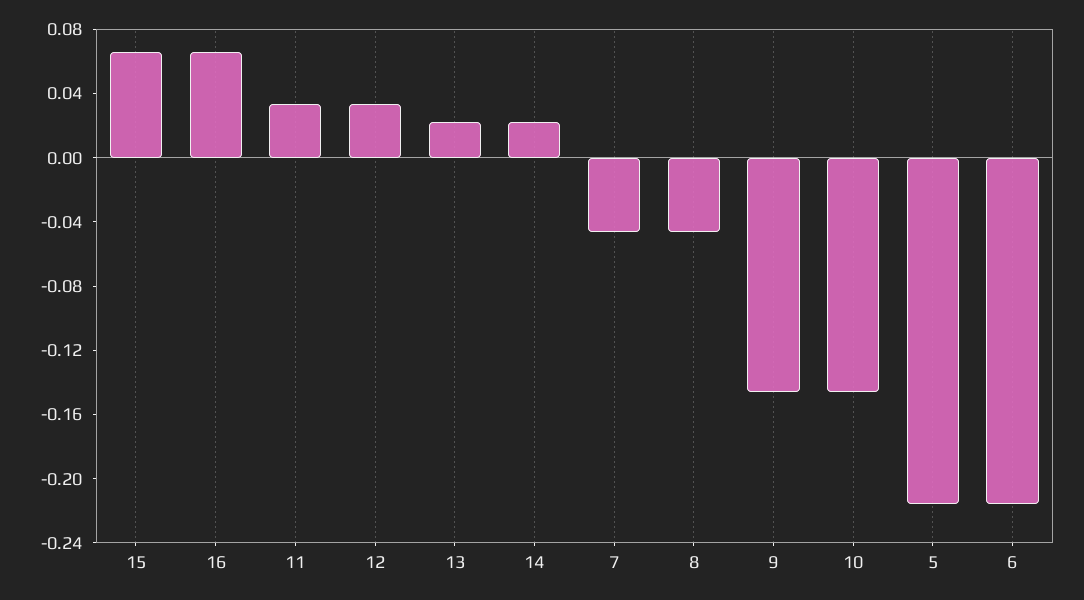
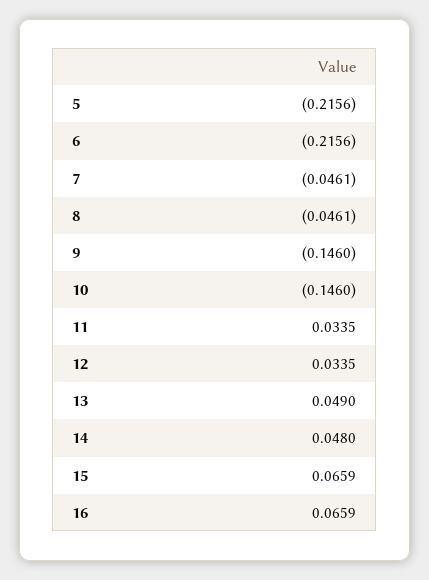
13: 0.02 -> 0.049
14: 0.02 -> 0.048

